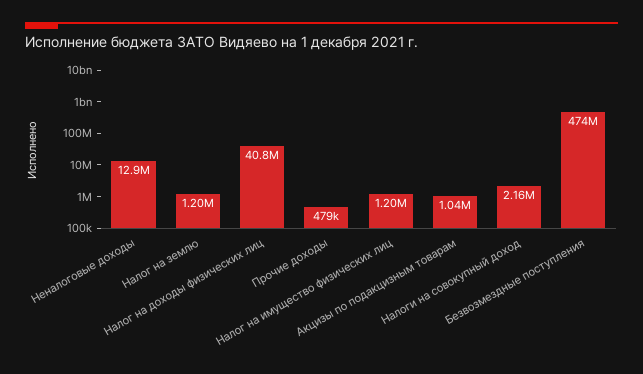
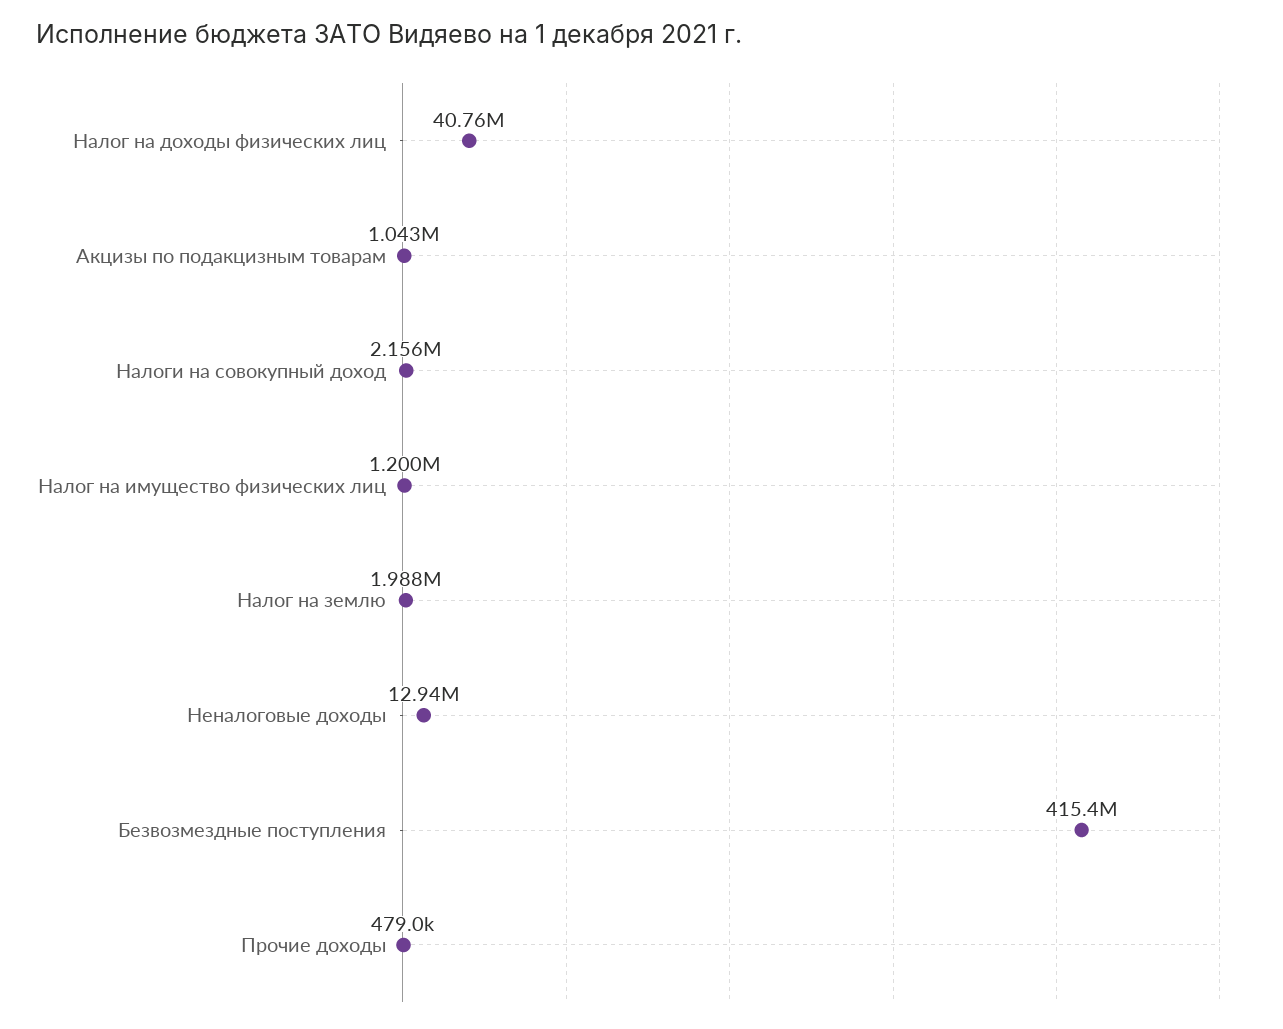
Налог на землю: 1200000 -> 1988000
Безвозмездные поступления: 474000000 -> 415400000

